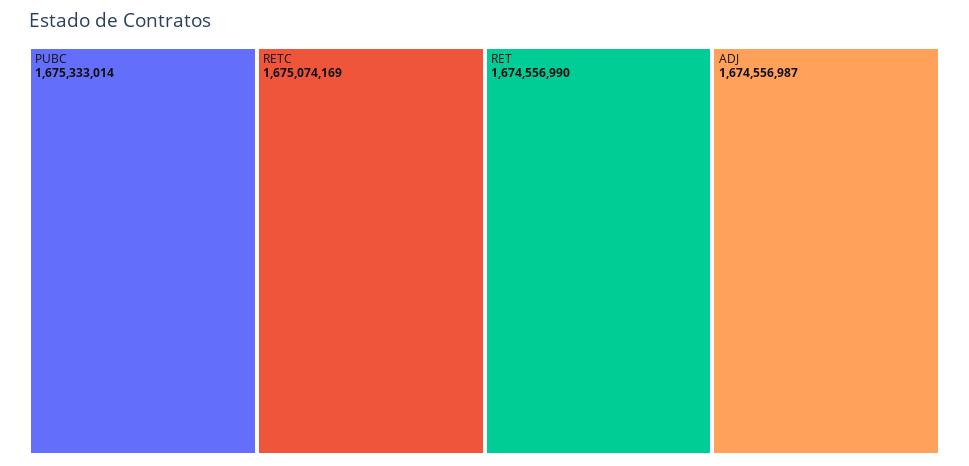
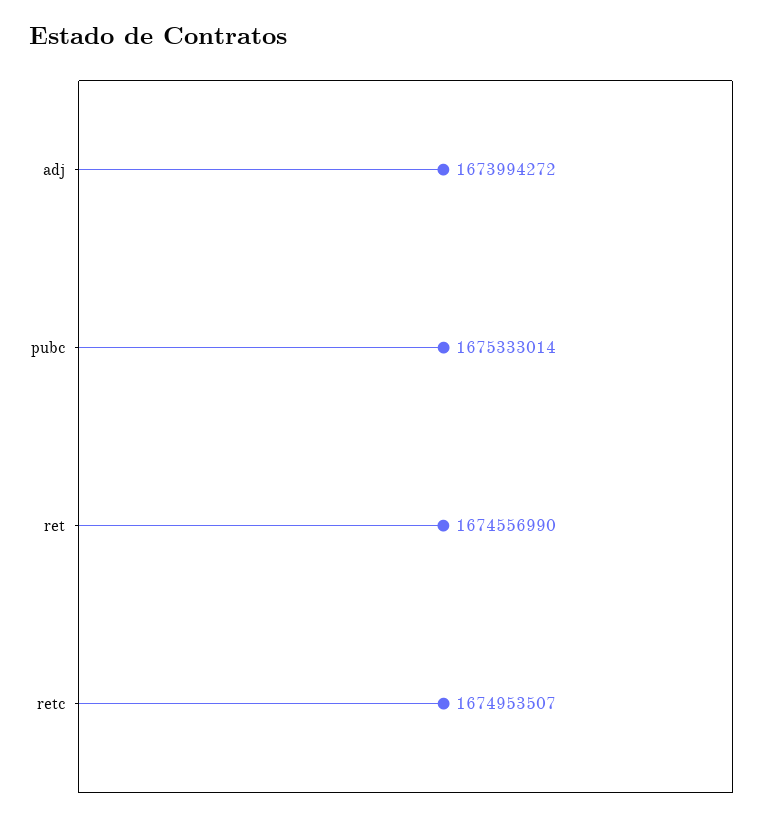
RETC: 1675074169 -> 1674953507
ADJ: 1674556987 -> 1673994272

